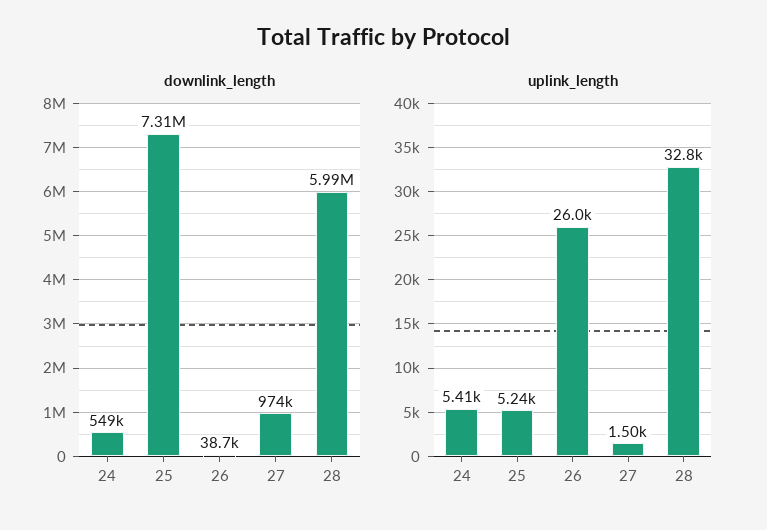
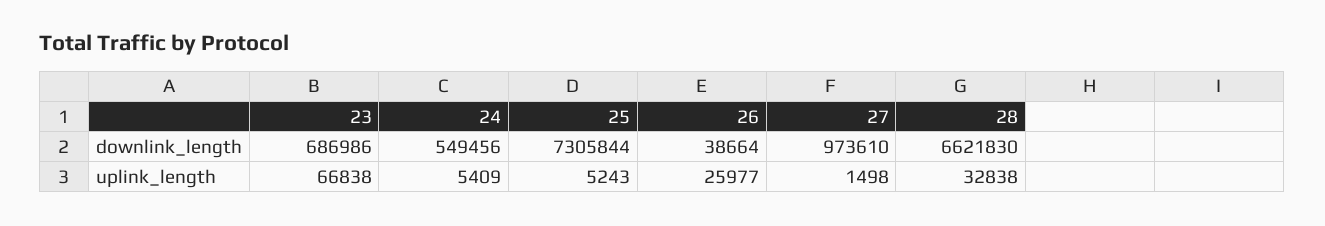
downlink_length, 28: 5990000 -> 6621830
downlink_length, 23: none -> 686986
uplink_length, 23: none -> 66838

